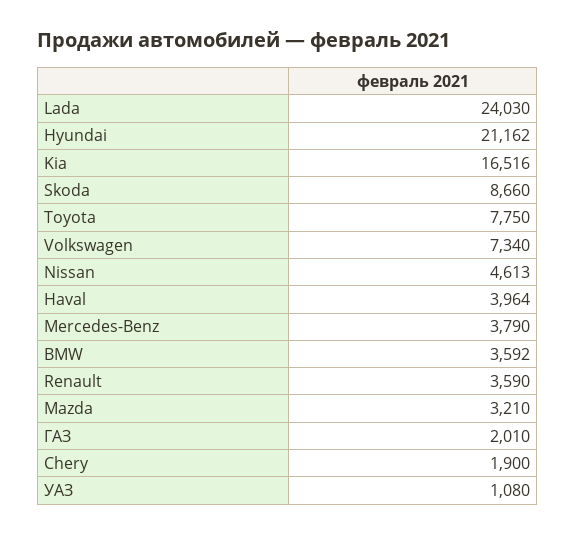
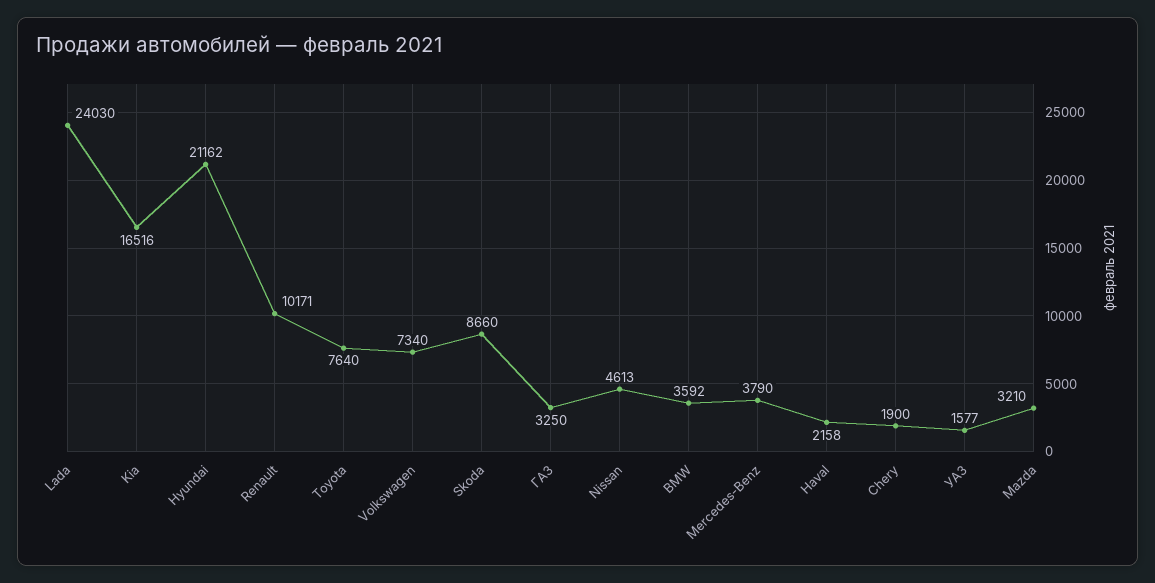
Toyota: 7750 -> 7640
Haval: 3964 -> 2158
Renault: 3590 -> 10171
ГАЗ: 2010 -> 3250
УАЗ: 1080 -> 1577

